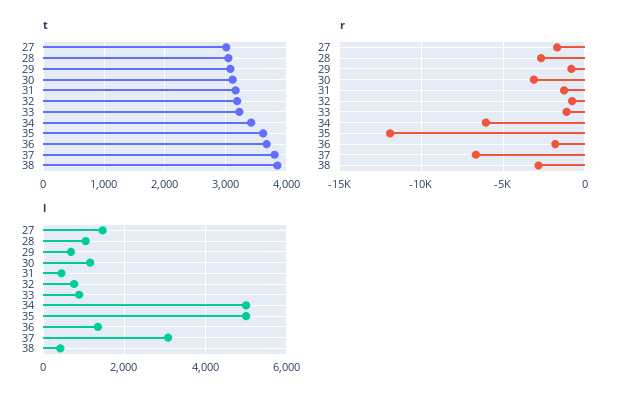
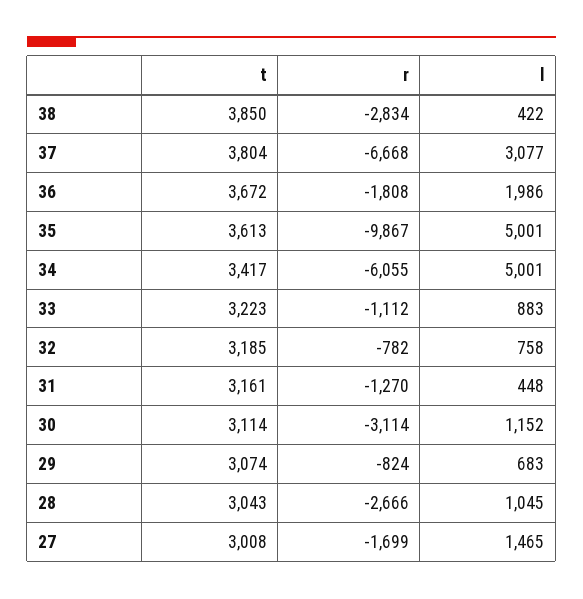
r, 35: -12000 -> -9867
l, 36: 1400 -> 1986

